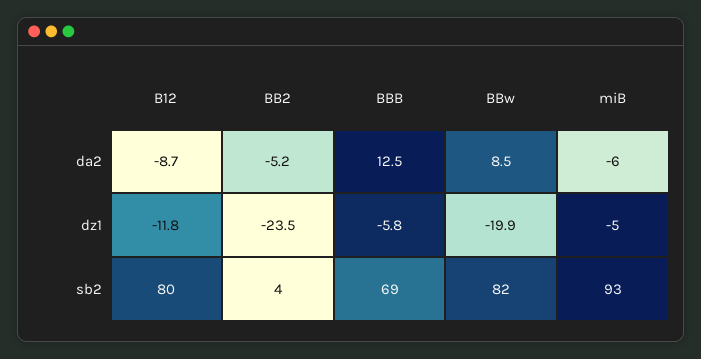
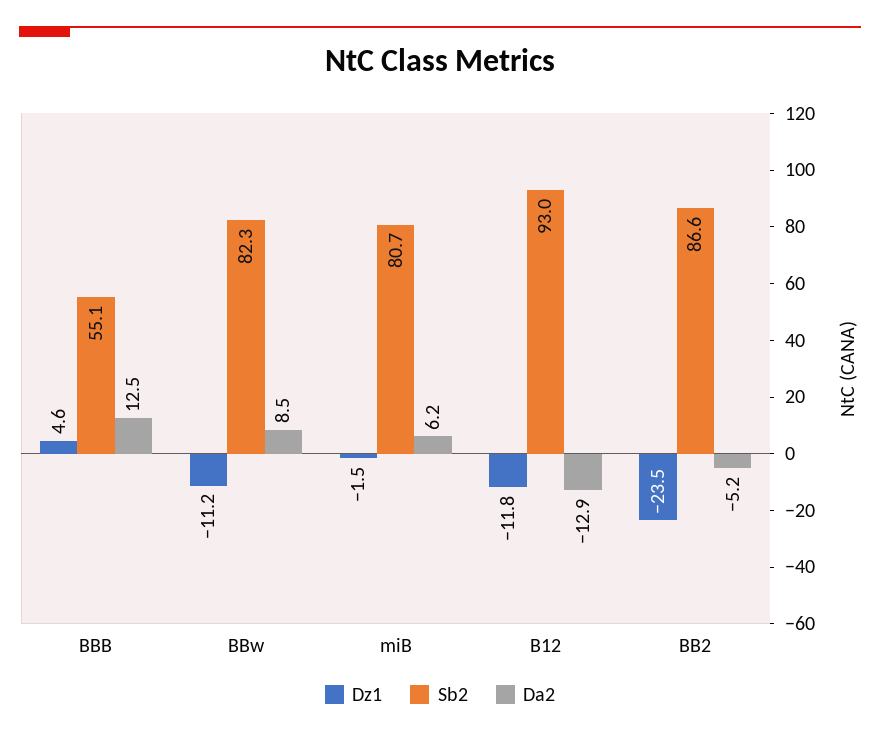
da2, B12: -8.7 -> -12.9
da2, miB: -6 -> 6.2
dz1, BBB: -5.8 -> 4.6
dz1, BBw: -19.9 -> -11.2
dz1, miB: -5 -> -1.5
sb2, B12: 80 -> 93
sb2, BB2: 4 -> 86.6
sb2, BBB: 69 -> 55.1
sb2, miB: 93 -> 80.7

